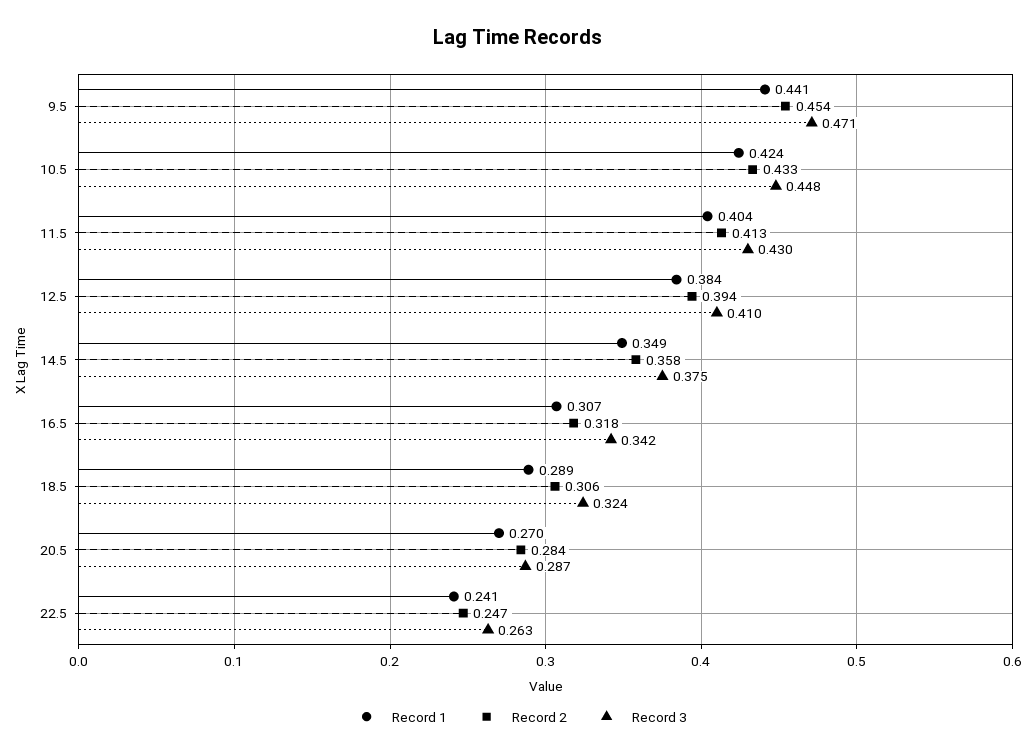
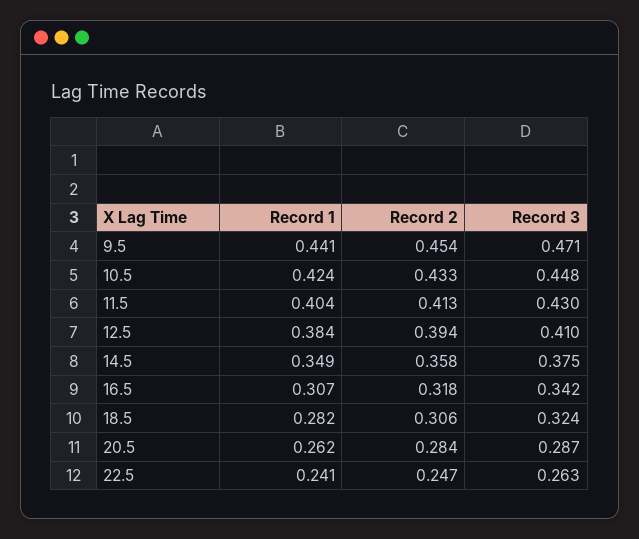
Record 1, 18.5: 0.289 -> 0.282
Record 1, 20.5: 0.27 -> 0.262

